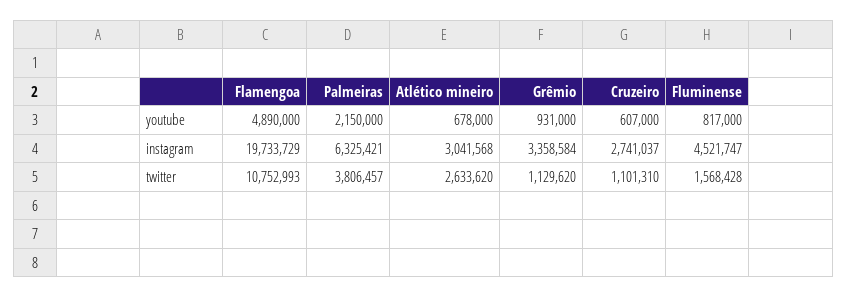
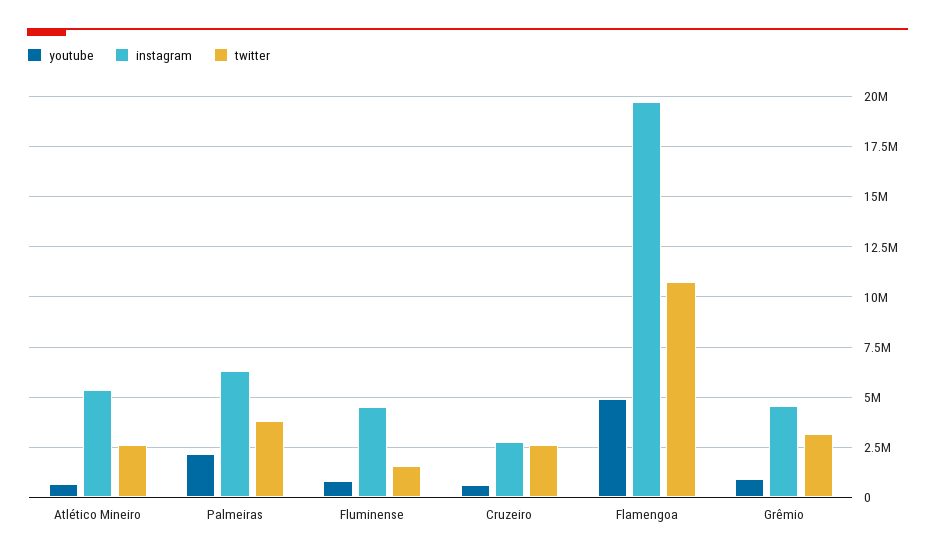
instagram, Atlético mineiro: 3041568 -> 5500000
instagram, Grêmio: 3358584 -> 4500000
twitter, Grêmio: 1129620 -> 3000000
twitter, Cruzeiro: 1101310 -> 2500000

